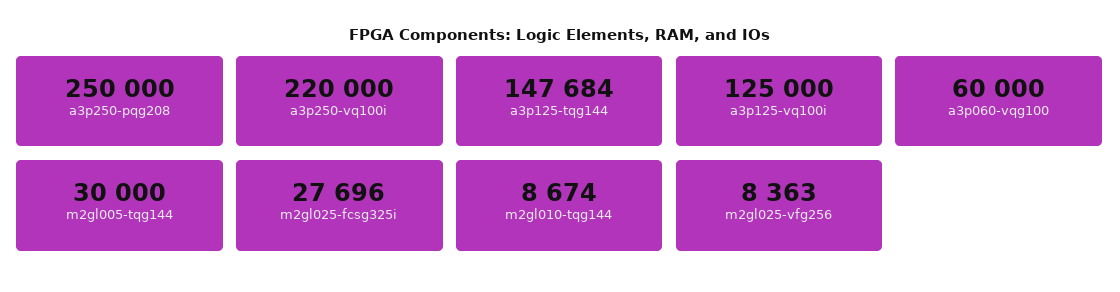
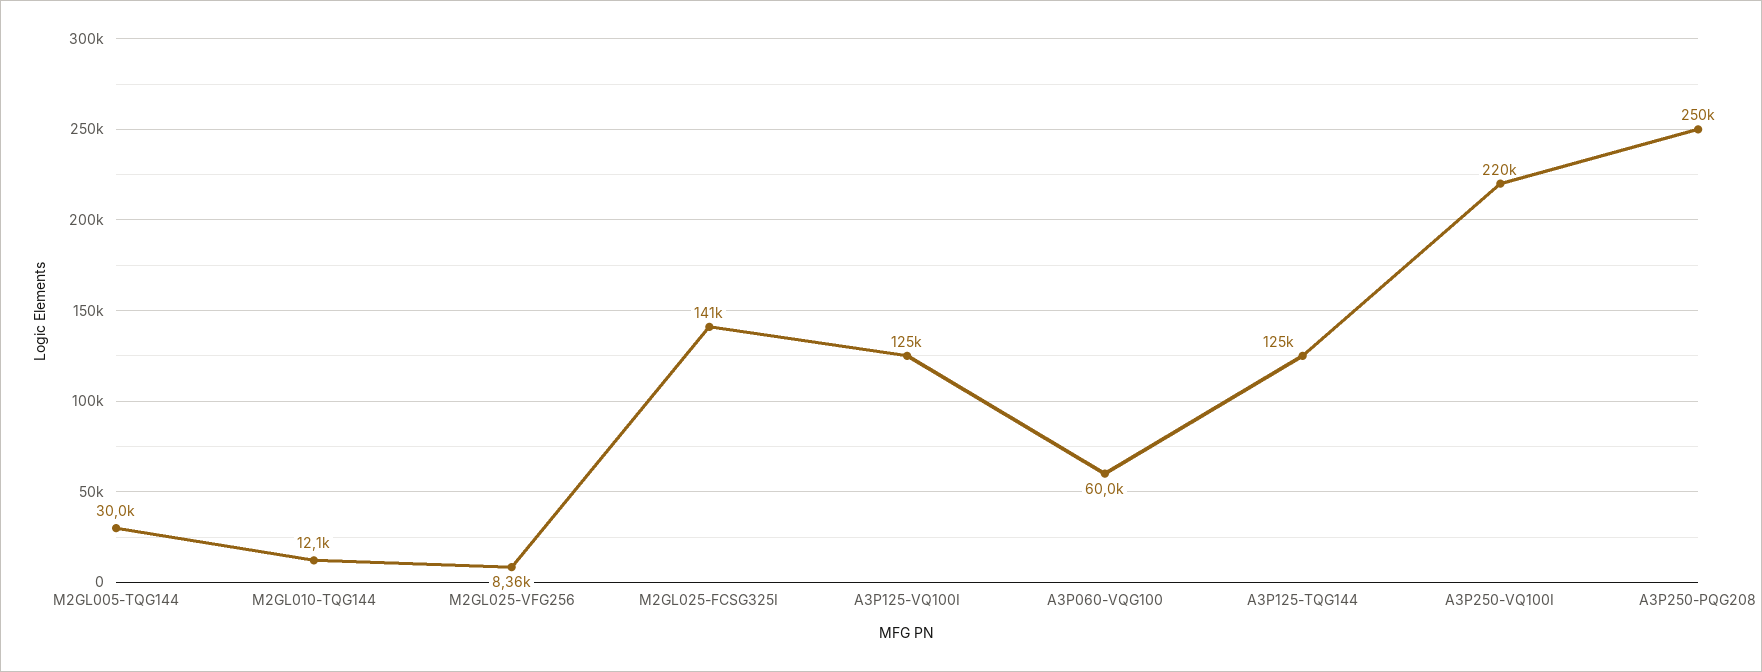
a3p125-tqg144: 147684 -> 125000
m2gl025-fcsg325i: 27696 -> 141000
m2gl010-tqg144: 8674 -> 12100

